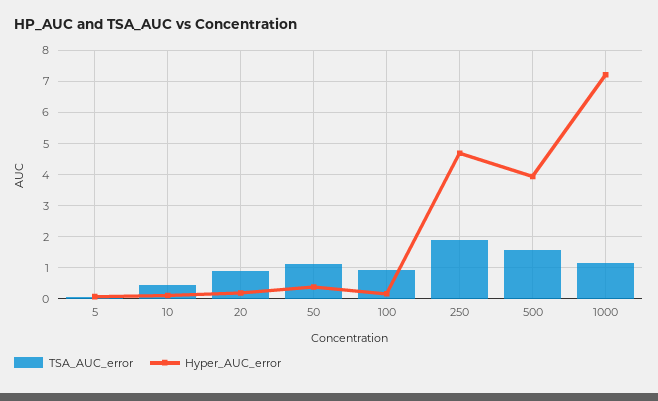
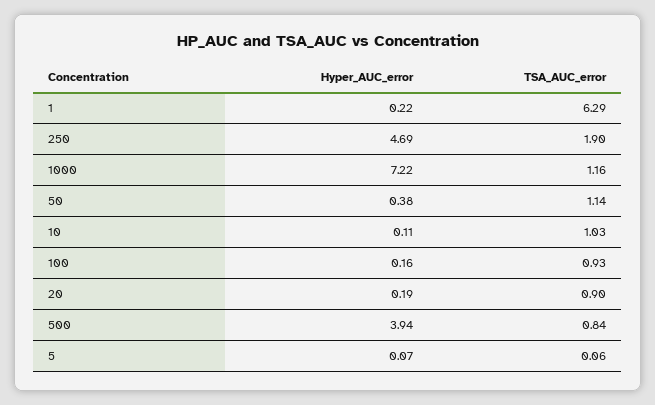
TSA_AUC_error, 10: 0.4 -> 1.03
TSA_AUC_error, 500: 1.6 -> 0.84
Hyper_AUC_error, 1: none -> 0.22
TSA_AUC_error, 1: none -> 6.29

